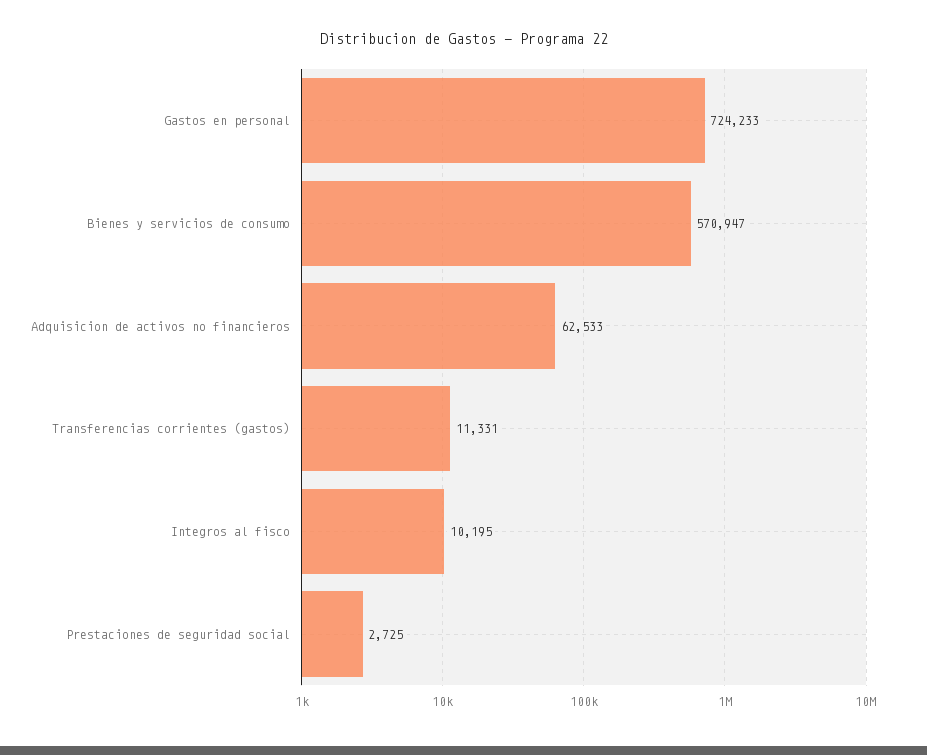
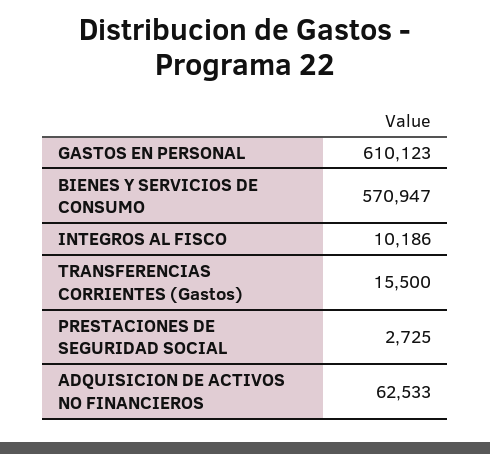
Gastos en personal: 724233 -> 610123
Transferencias corrientes (gastos): 11331 -> 15500
Integros al fisco: 10195 -> 10186

